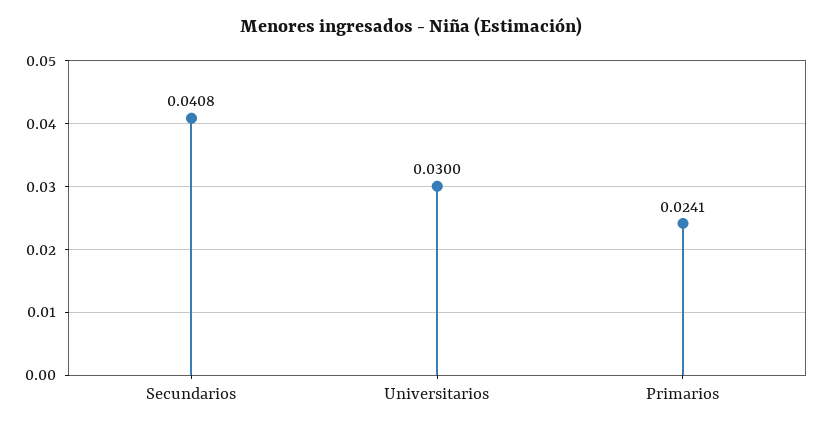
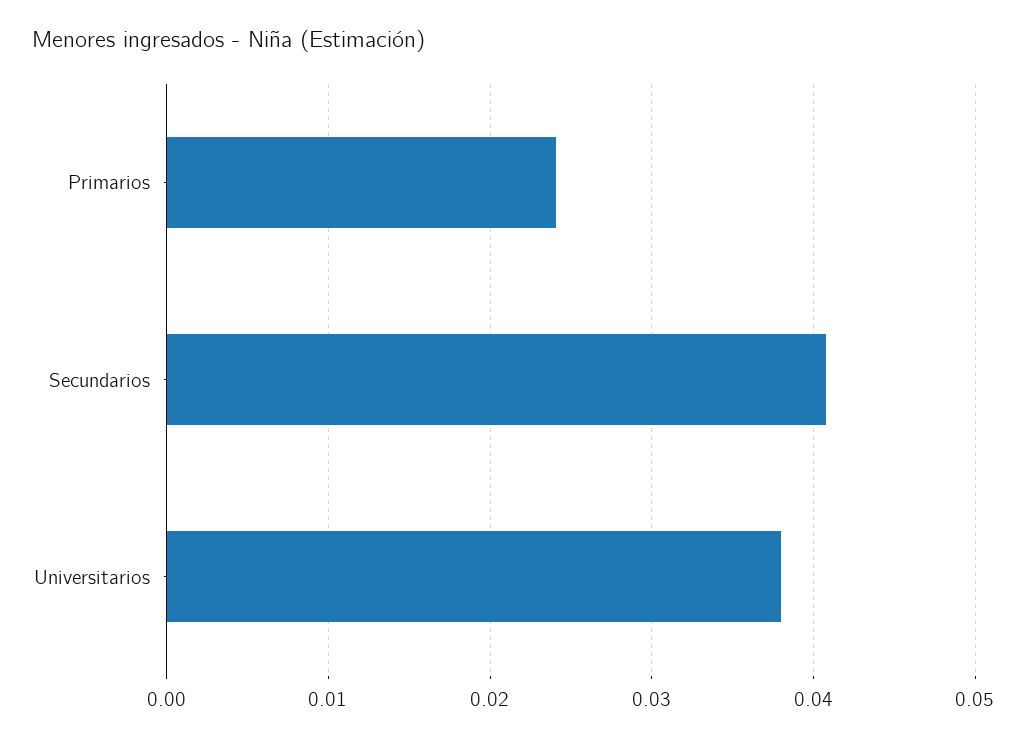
Universitarios: 0.03 -> 0.038

